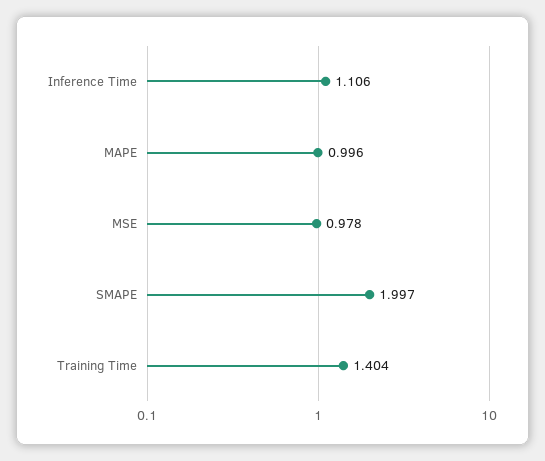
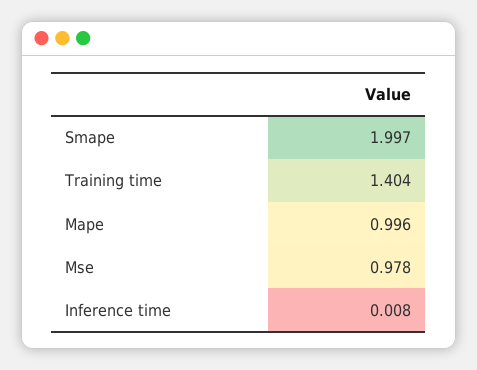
Inference Time: 1.106 -> 0.008

